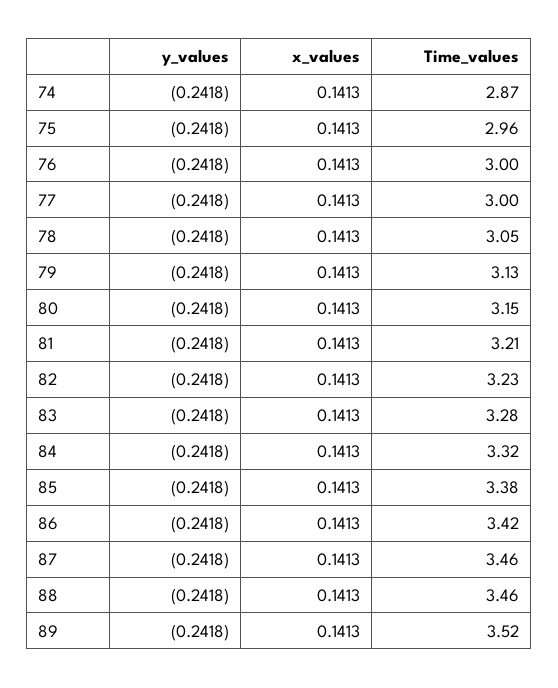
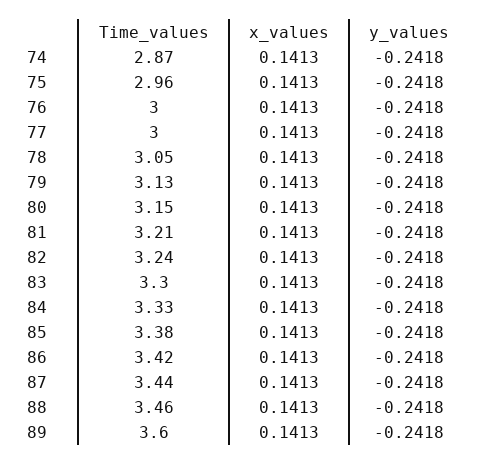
Time_values, 82: 3.23 -> 3.24
Time_values, 83: 3.28 -> 3.3
Time_values, 84: 3.32 -> 3.33
Time_values, 87: 3.46 -> 3.44
Time_values, 89: 3.52 -> 3.6

